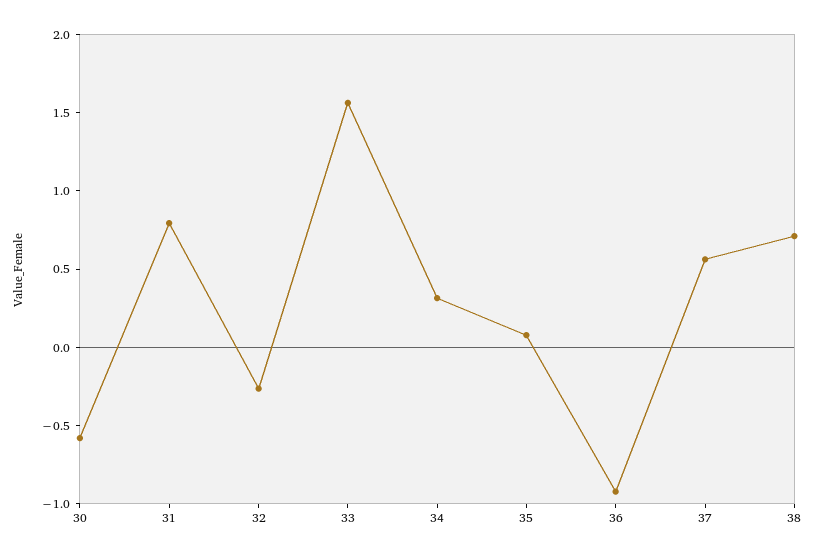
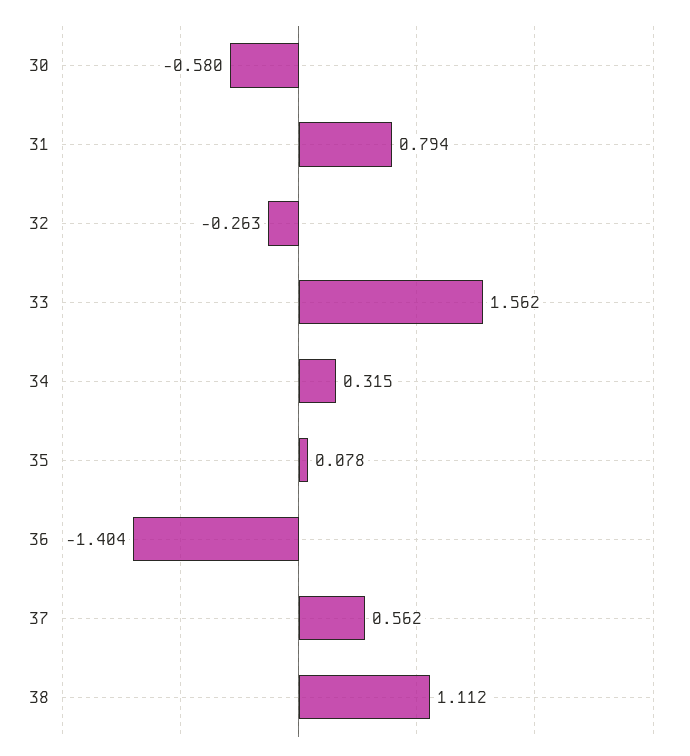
36: -0.9 -> -1.404
38: 0.7 -> 1.112

